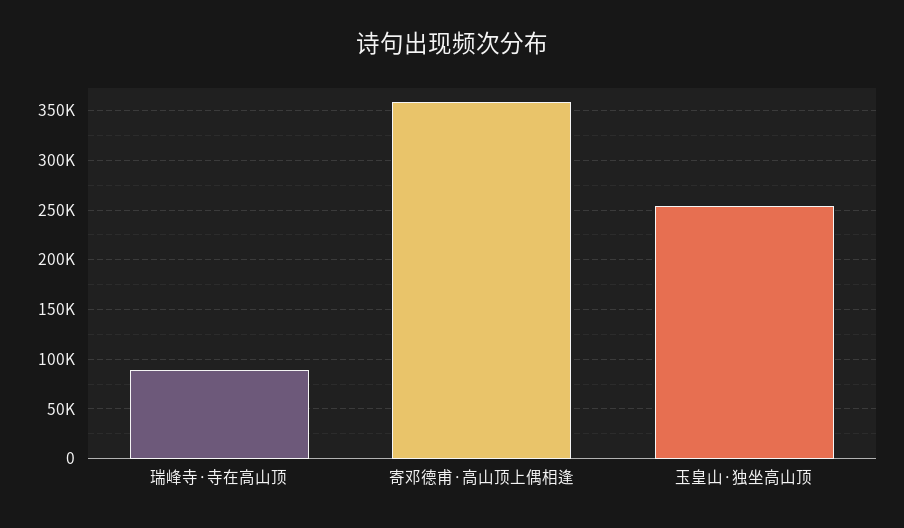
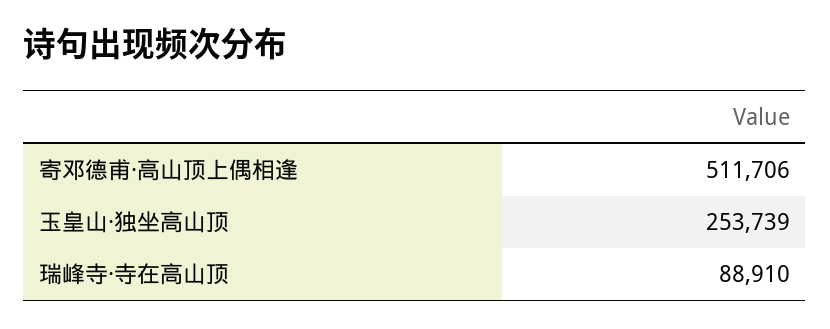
寄邓德甫·高山顶上偶相逢: 360000 -> 511706

